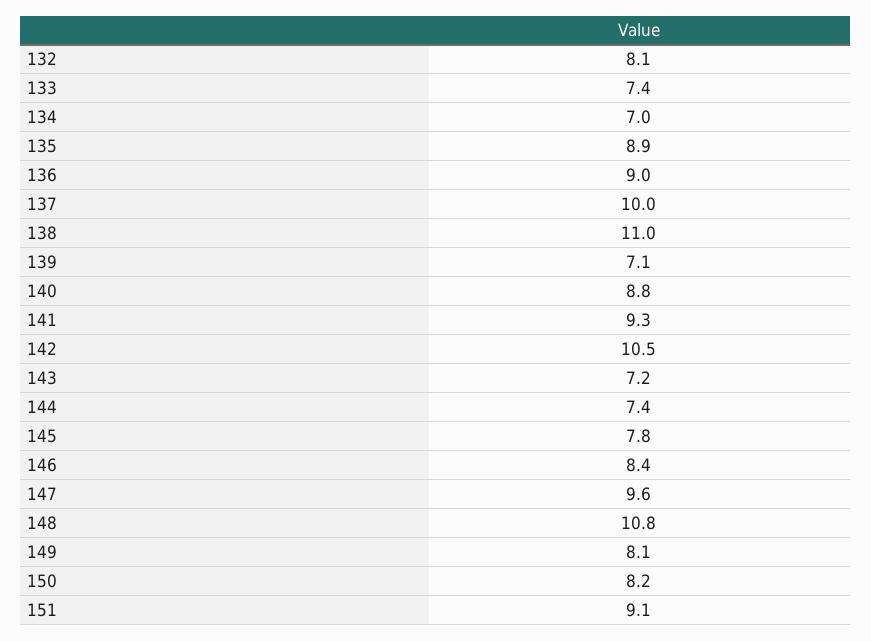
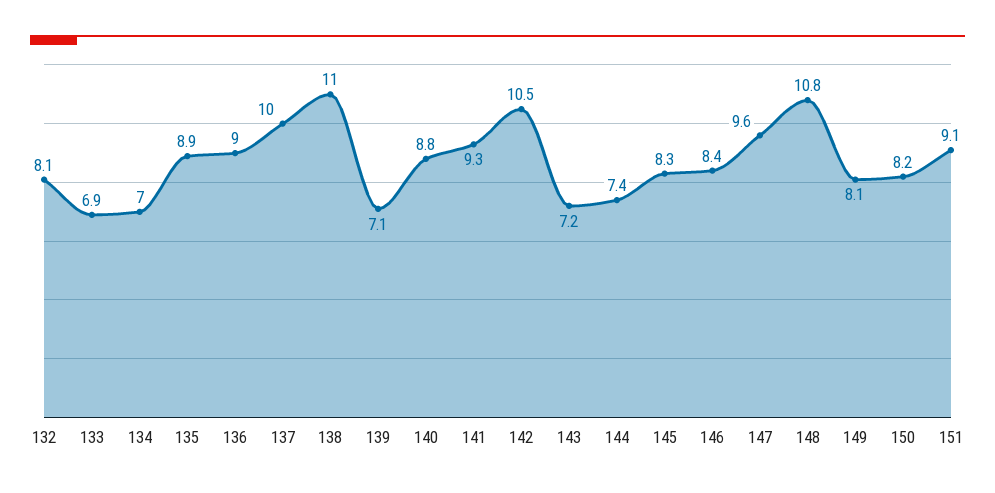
133: 7.4 -> 6.9
145: 7.8 -> 8.3

